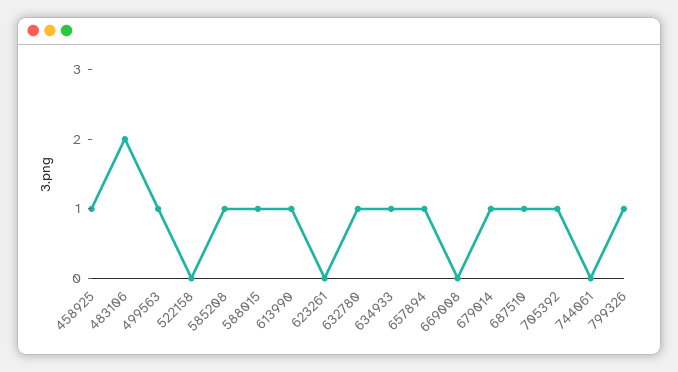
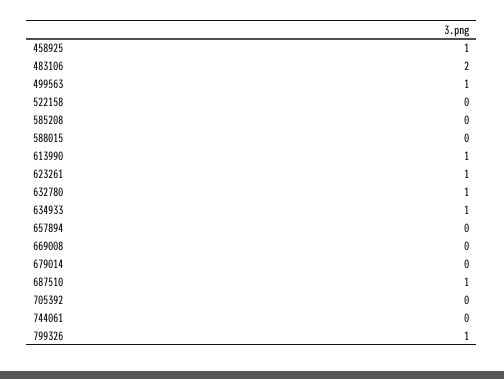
585208: 1 -> 0
588015: 1 -> 0
623261: 0 -> 1
657894: 1 -> 0
679014: 1 -> 0
705392: 1 -> 0

